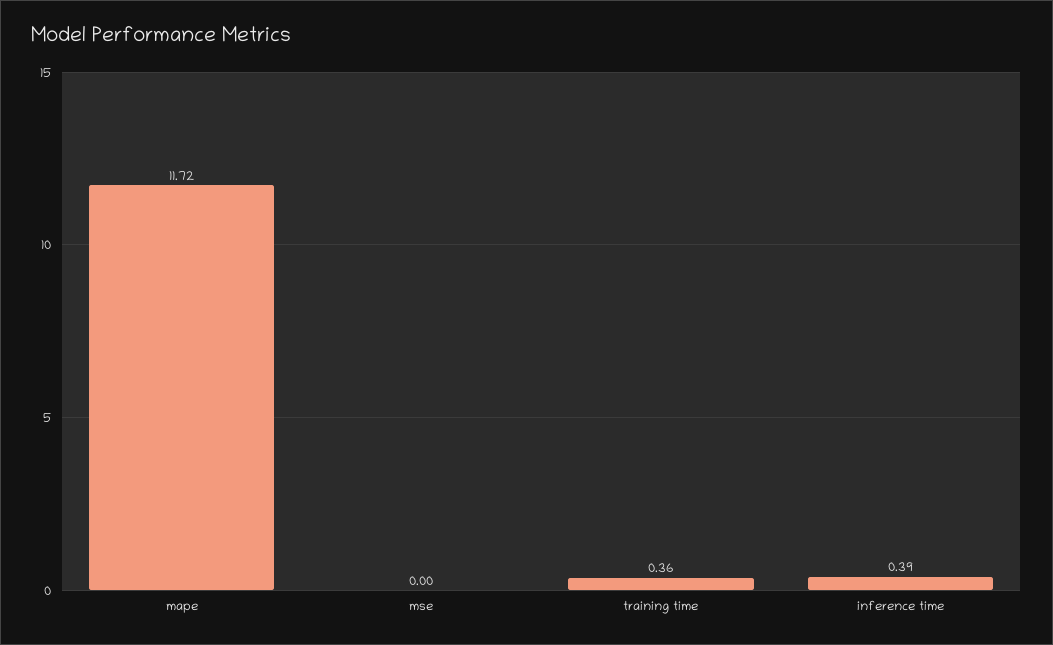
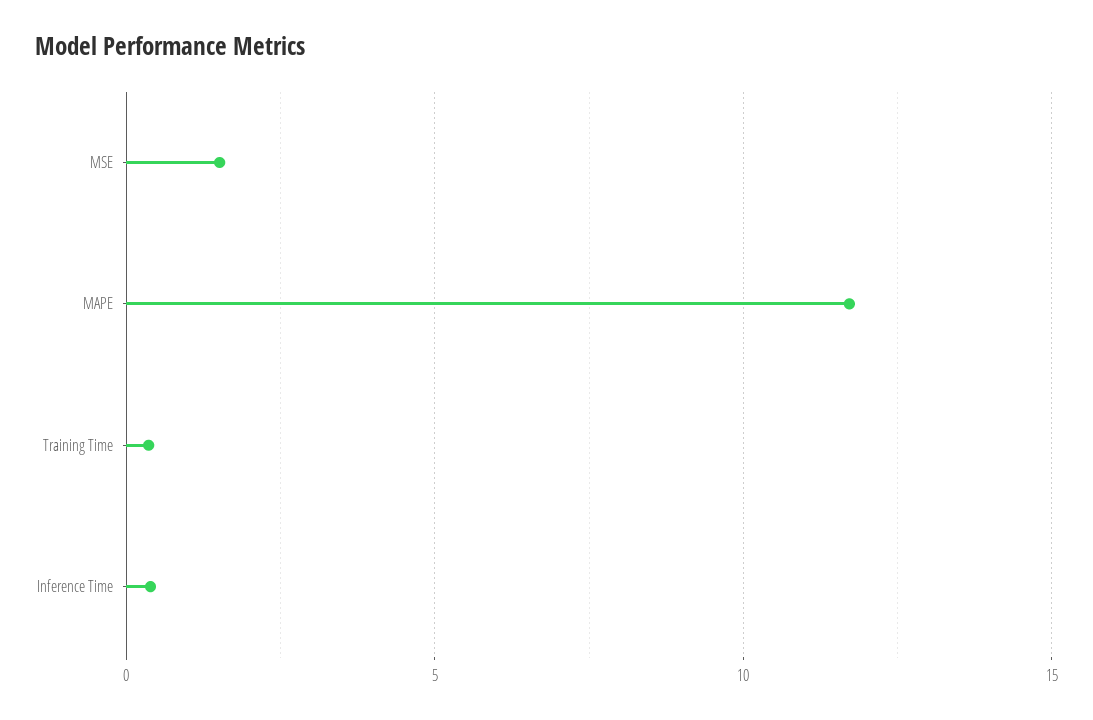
mse: 0 -> 1.5

